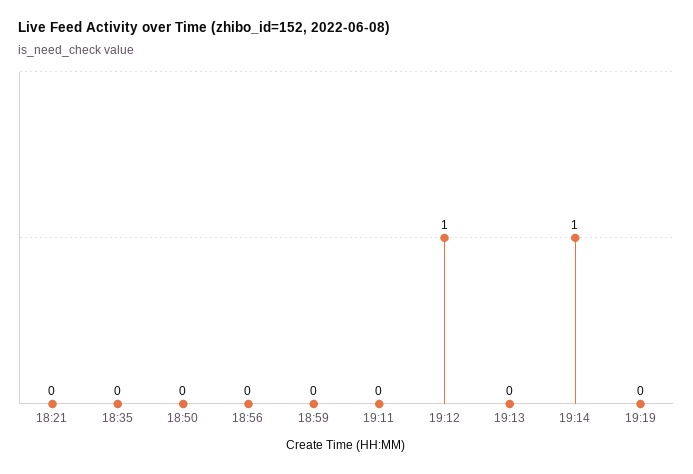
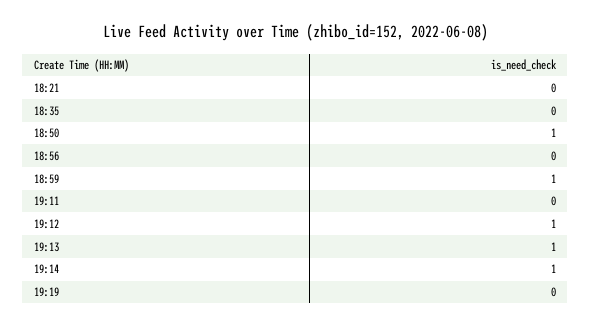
18:50: 0 -> 1
18:59: 0 -> 1
19:13: 0 -> 1

